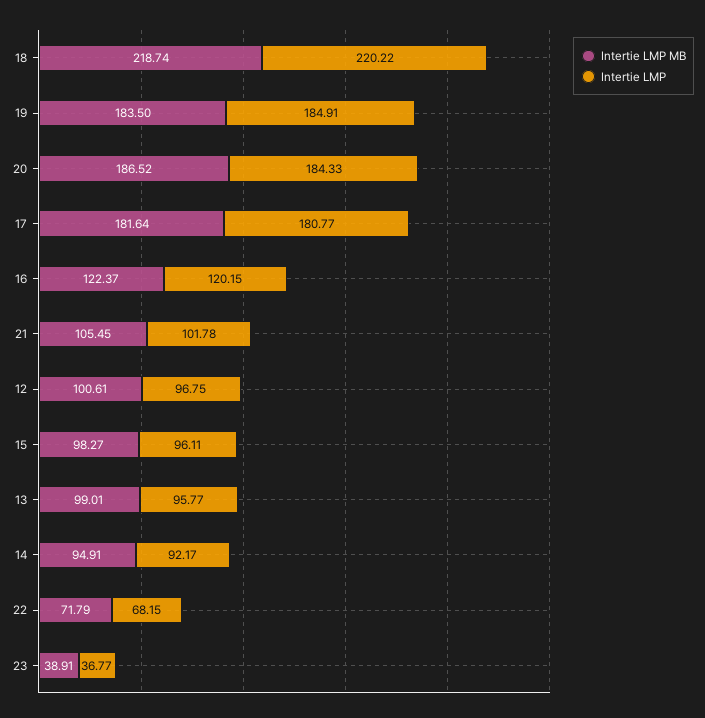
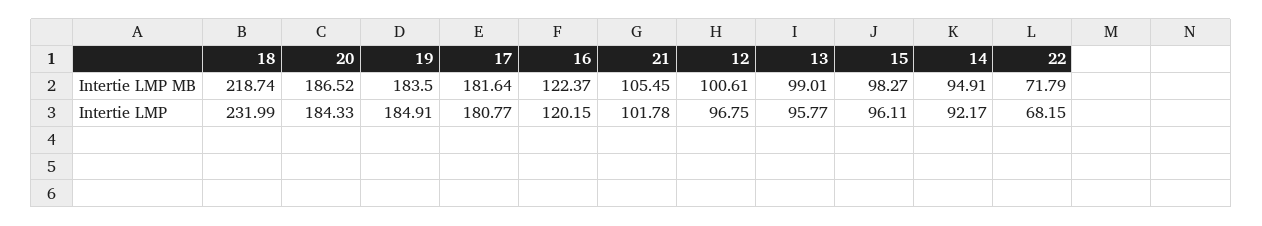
Intertie LMP, 18: 220.22 -> 231.99
Intertie LMP MB, 23: 38.91 -> none
Intertie LMP, 23: 36.77 -> none

